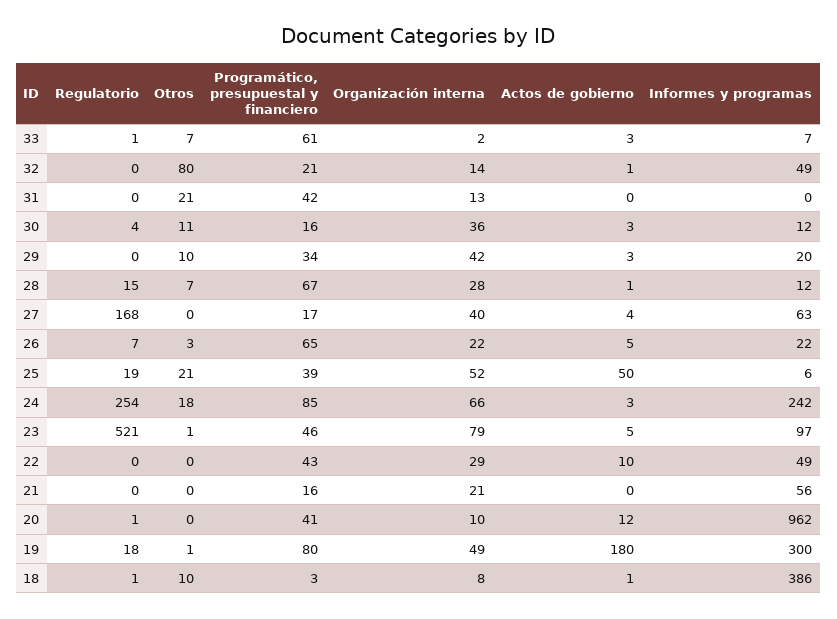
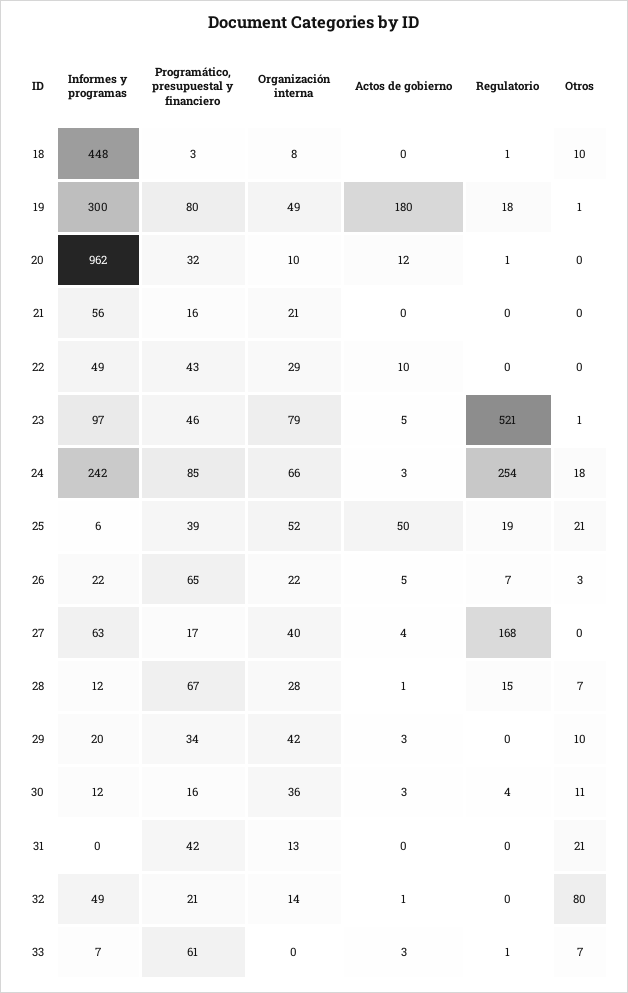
Organización interna, 33: 2 -> 0
Programático, presupuestal y financiero, 20: 41 -> 32
Actos de gobierno, 18: 1 -> 0
Informes y programas, 18: 386 -> 448

